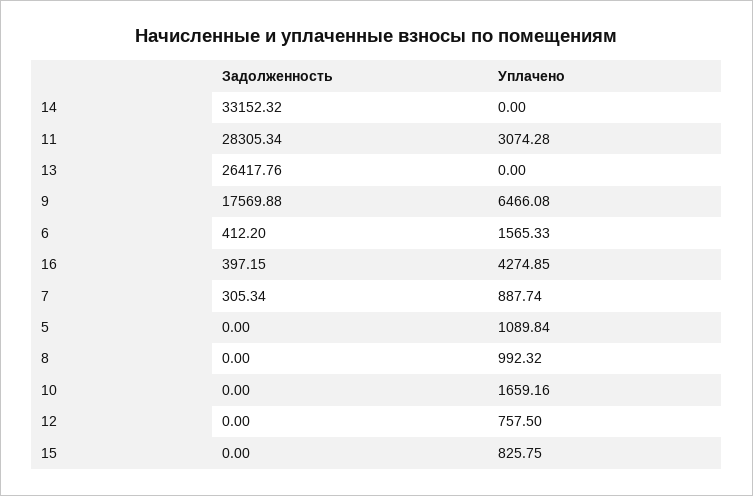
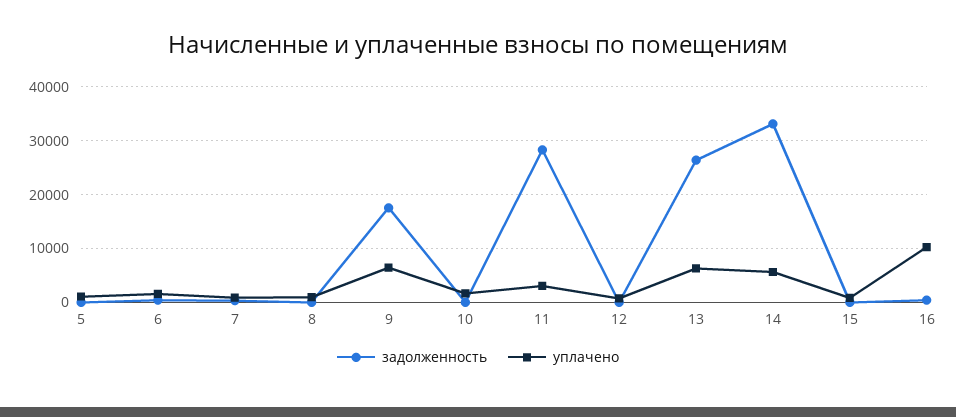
Уплачено, 14: 0 -> 6000
Уплачено, 13: 0 -> 6000
Уплачено, 16: 4274.85 -> 10000

